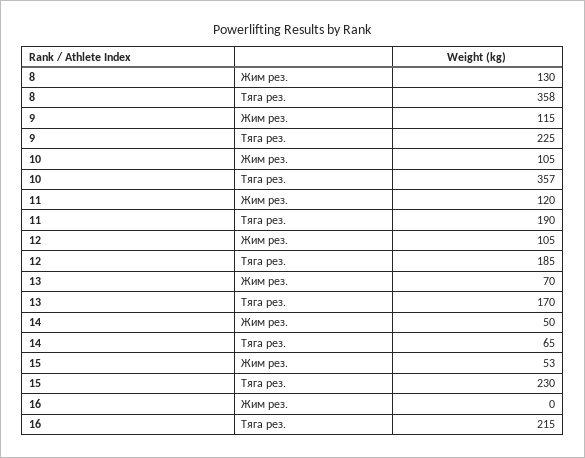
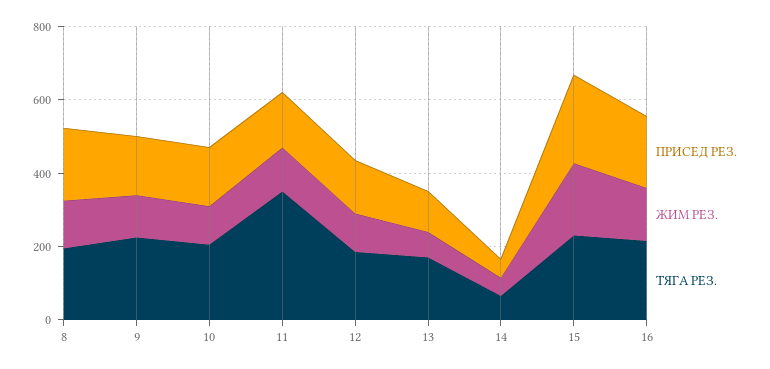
Тяга рез., 8: 358 -> 200
Тяга рез., 10: 357 -> 200
Тяга рез., 11: 190 -> 350
Жим рез., 15: 53 -> 200
Жим рез., 16: 0 -> 150
ПРИСЕД РЕЗ., 8: none -> 200
ПРИСЕД РЕЗ., 9: none -> 150
ПРИСЕД РЕЗ., 10: none -> 150
ПРИСЕД РЕЗ., 11: none -> 150
ПРИСЕД РЕЗ., 12: none -> 150
ПРИСЕД РЕЗ., 13: none -> 100
ПРИСЕД РЕЗ., 14: none -> 50
ПРИСЕД РЕЗ., 15: none -> 250
ПРИСЕД РЕЗ., 16: none -> 200

